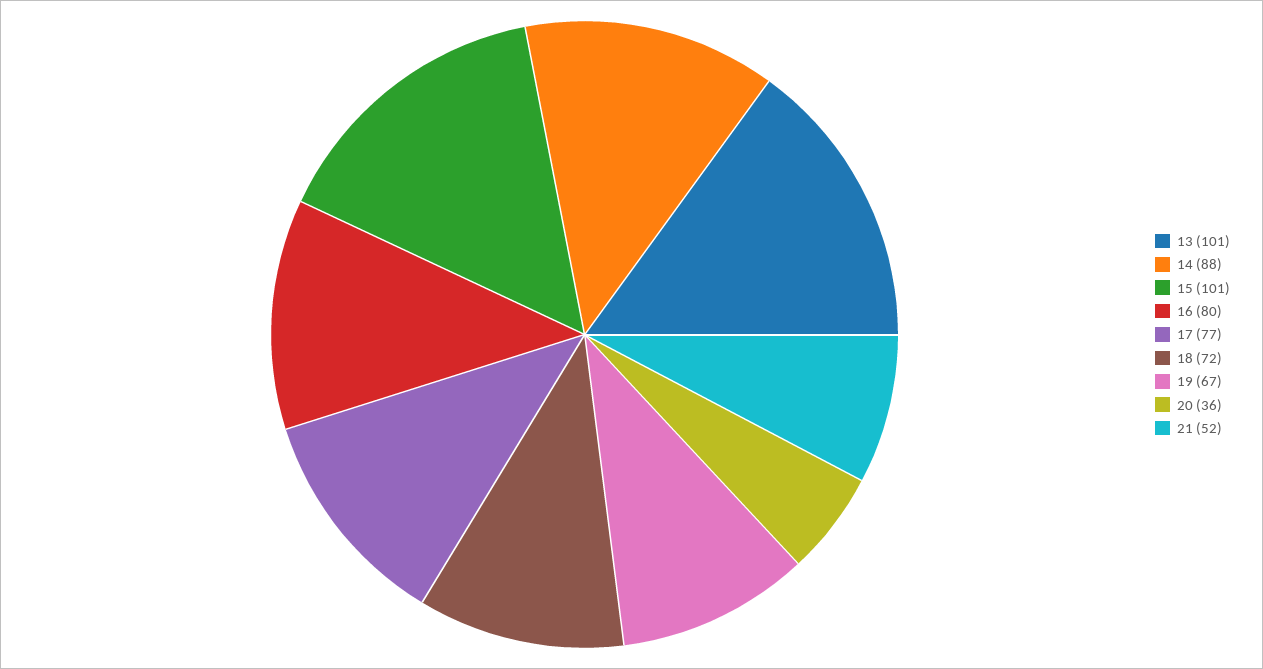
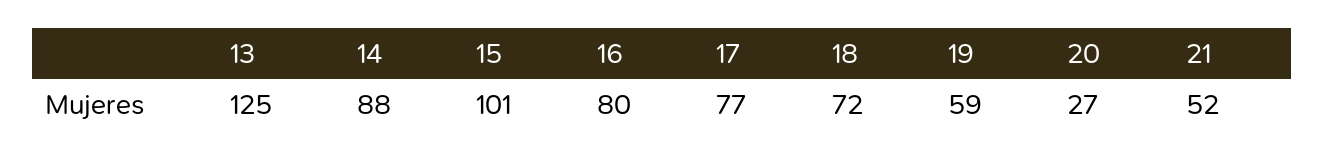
13: 101 -> 125
19: 67 -> 59
20: 36 -> 27

